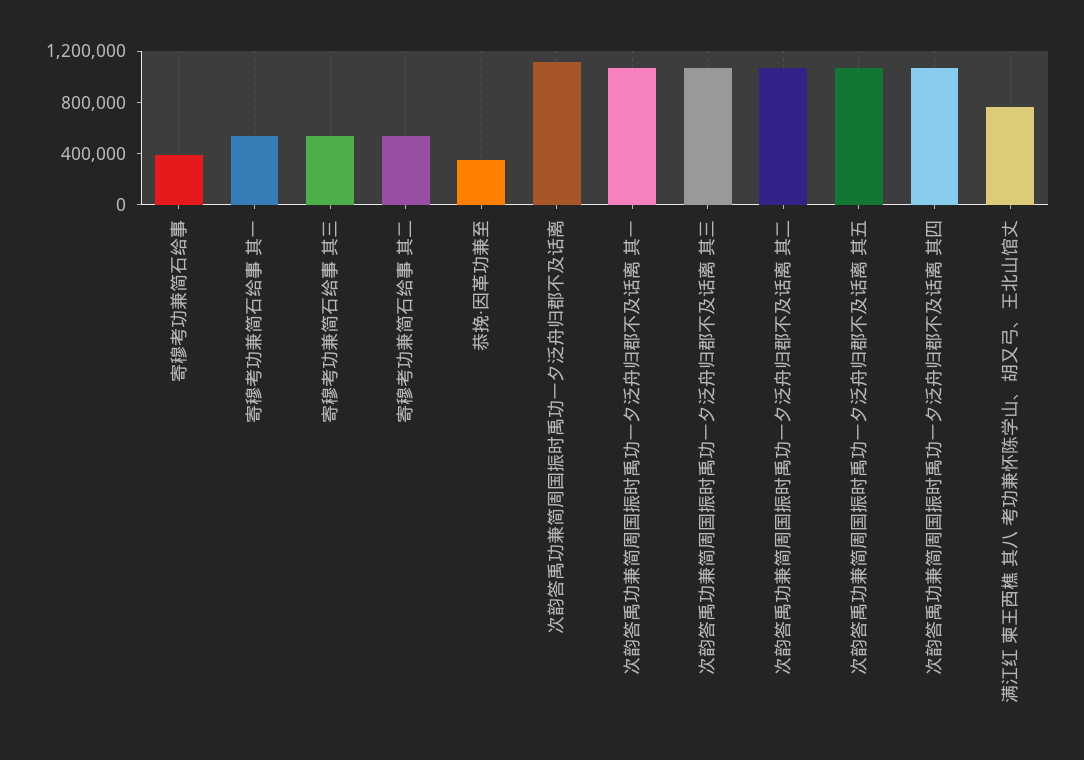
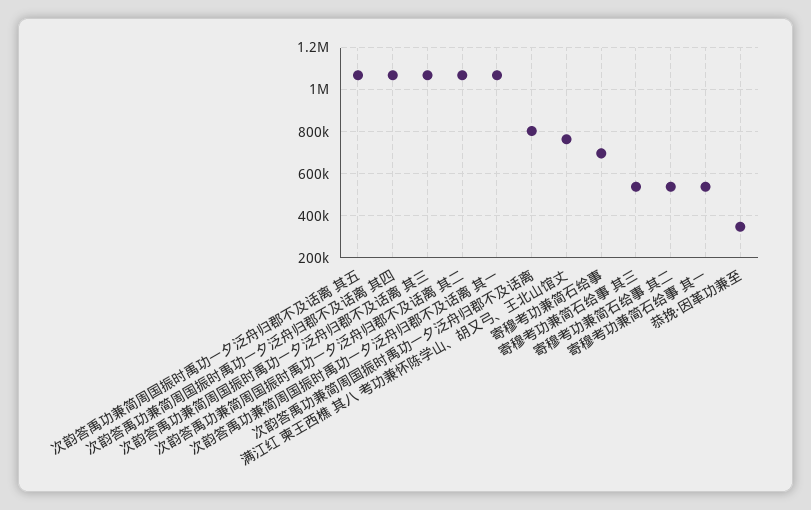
寄穆考功兼简石给事: 400000 -> 700000
次韵答禹功兼简周国振时禹功一夕泛舟归郡不及话离: 1100000 -> 800000

